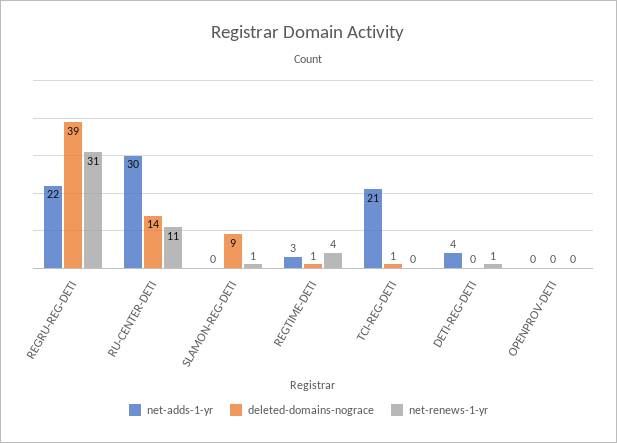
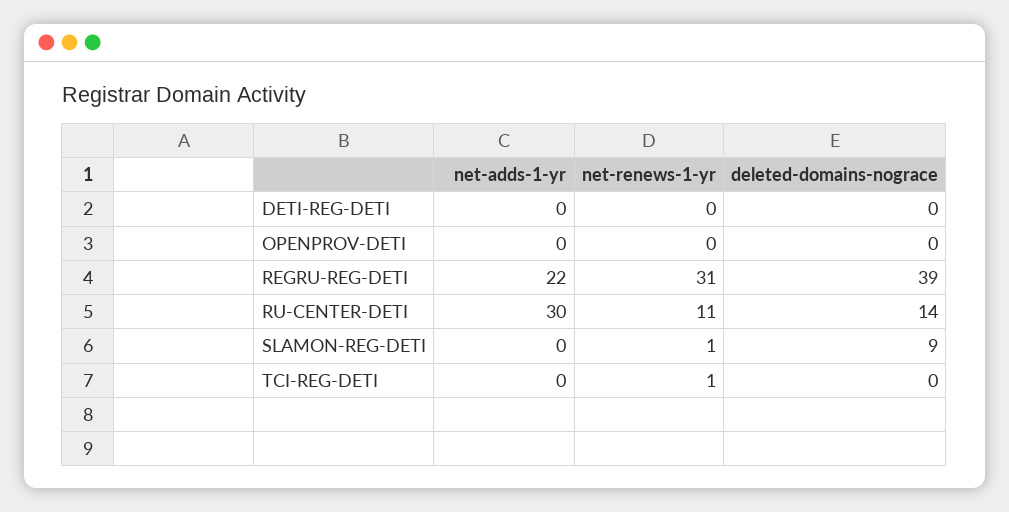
net-adds-1-yr, REGTIME-DETI: 3 -> none
deleted-domains-nograce, REGTIME-DETI: 1 -> none
net-renews-1-yr, REGTIME-DETI: 4 -> none
net-adds-1-yr, TCI-REG-DETI: 21 -> 0
deleted-domains-nograce, TCI-REG-DETI: 1 -> 0
net-renews-1-yr, TCI-REG-DETI: 0 -> 1
net-adds-1-yr, DETI-REG-DETI: 4 -> 0
net-renews-1-yr, DETI-REG-DETI: 1 -> 0

